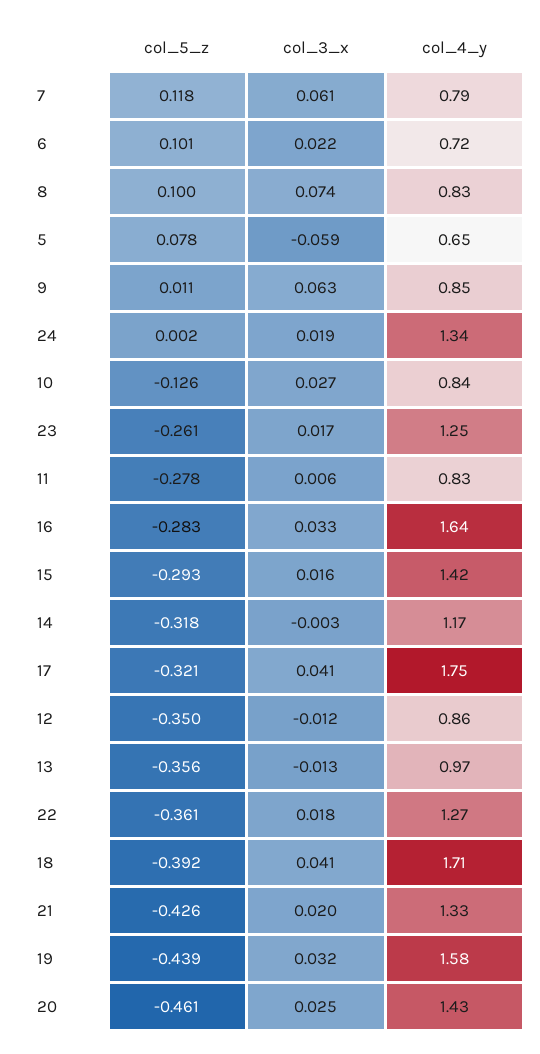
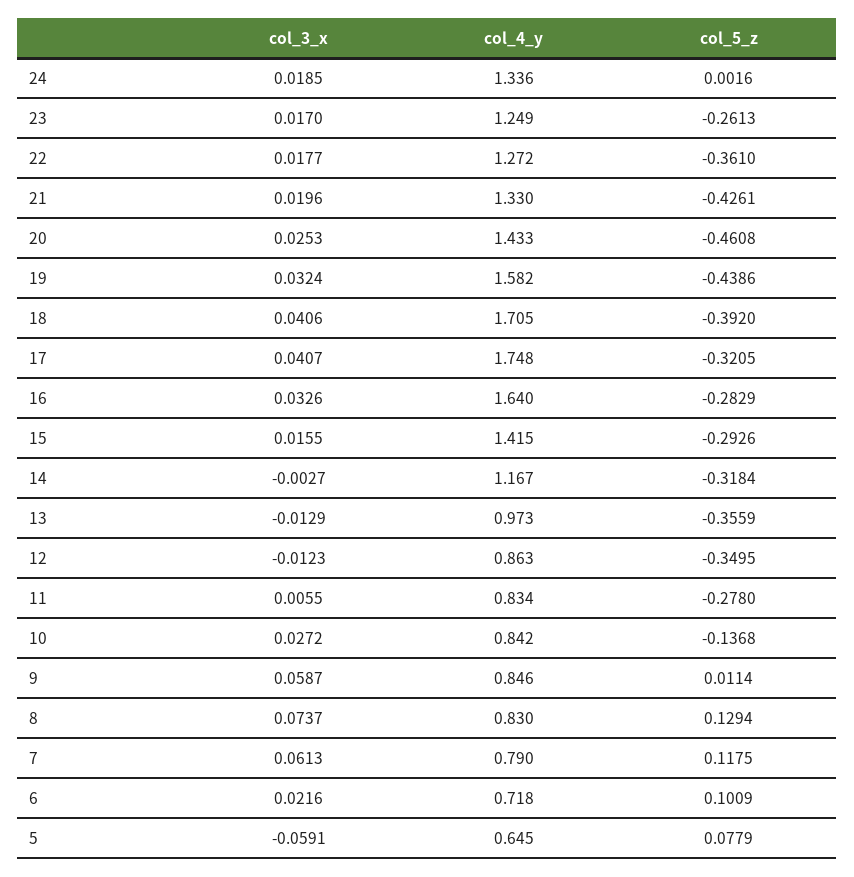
col_5_z, 8: 0.1 -> 0.1294
col_3_x, 9: 0.063 -> 0.0587
col_5_z, 10: -0.126 -> -0.1368

